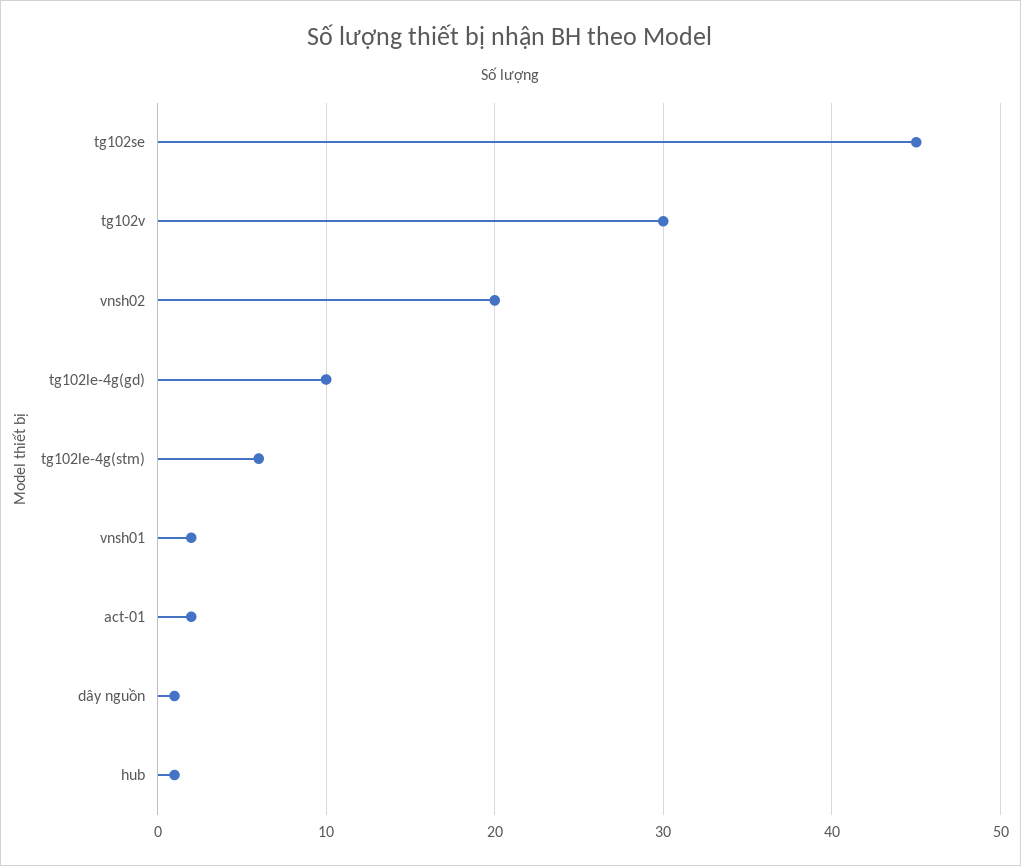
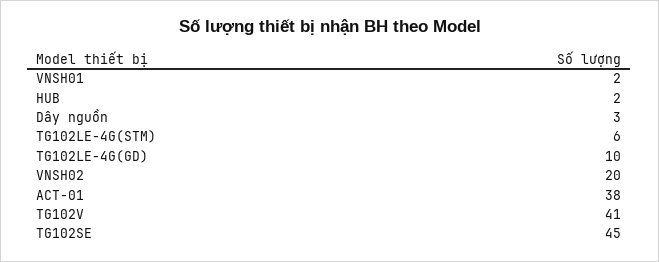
tg102v: 30 -> 41
act-01: 2 -> 38
dây nguồn: 1 -> 3
hub: 1 -> 2

